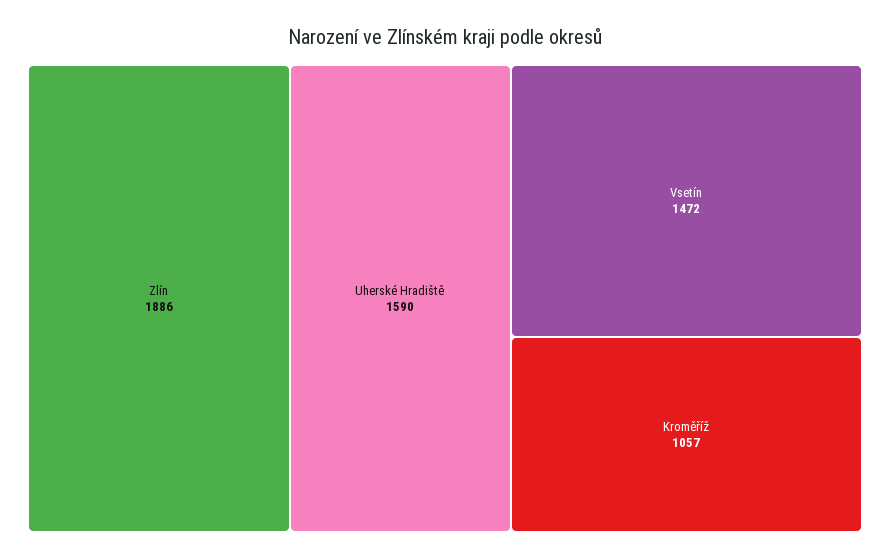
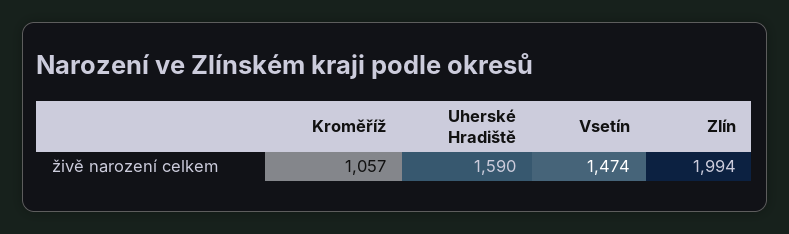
Zlín: 1886 -> 1994
Vsetín: 1472 -> 1474

